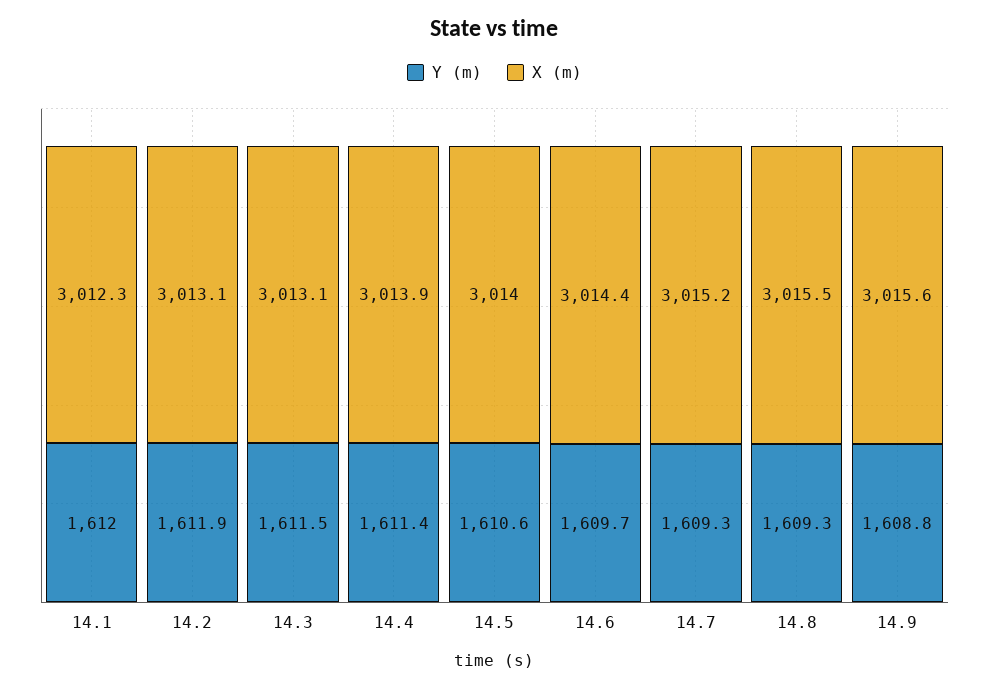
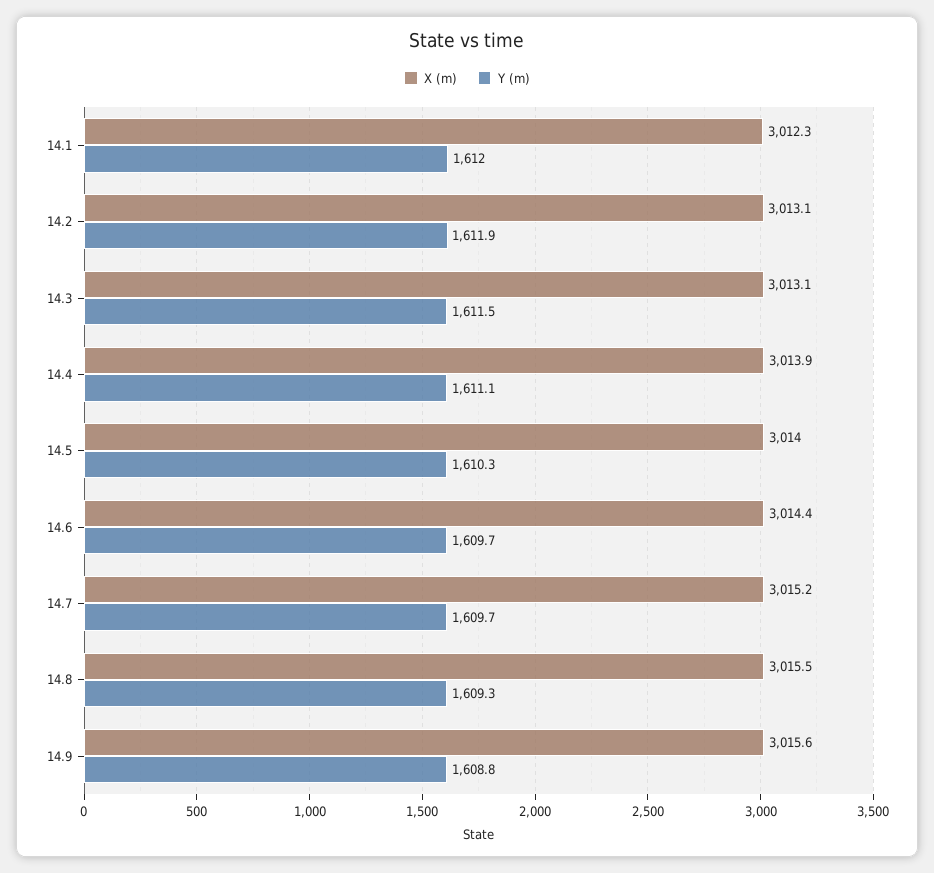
Y (m), 14.4: 1611.4 -> 1611.1
Y (m), 14.5: 1610.6 -> 1610.3
Y (m), 14.7: 1609.3 -> 1609.7

